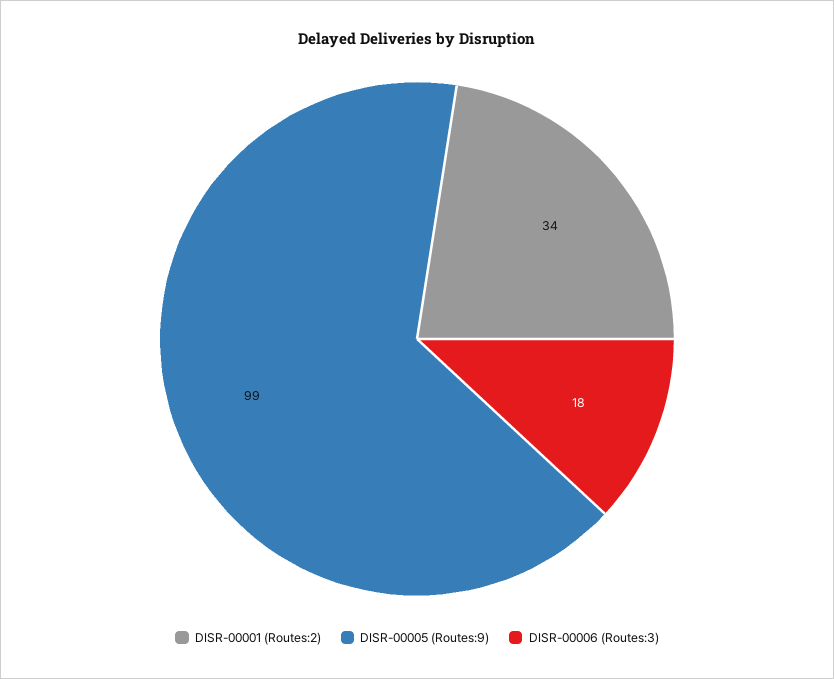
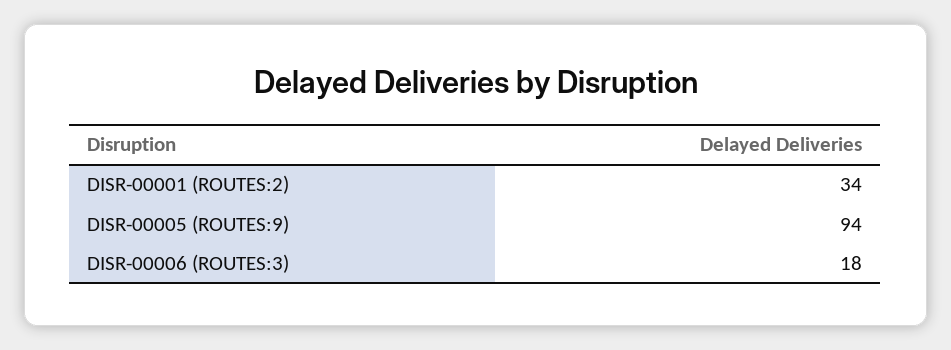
DISR-00005 (Routes:9): 99 -> 94

